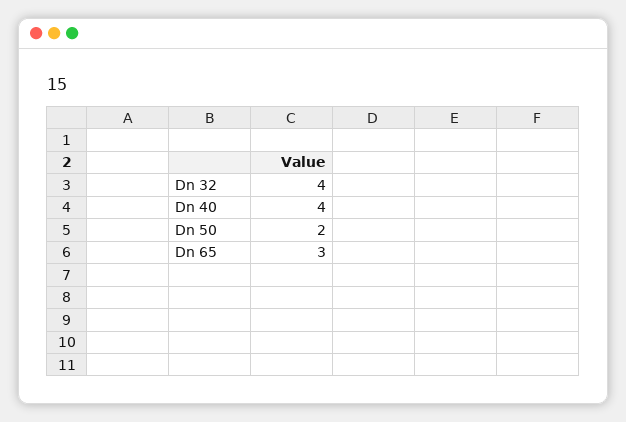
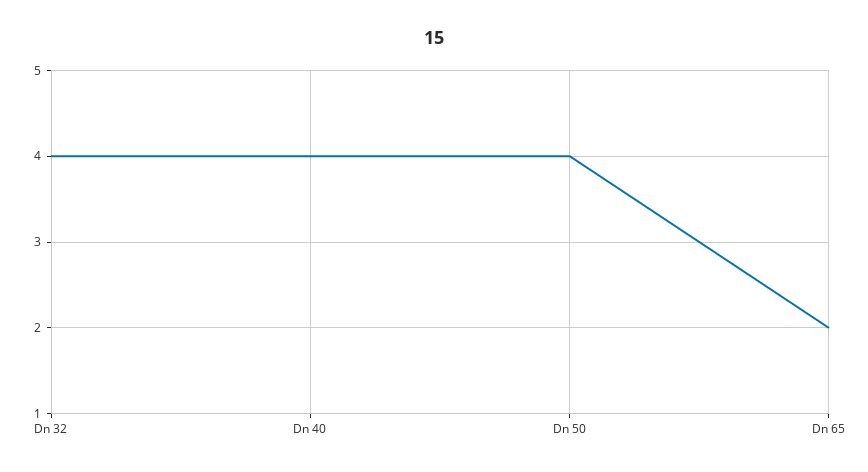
Dn 50: 2 -> 4
Dn 65: 3 -> 2

